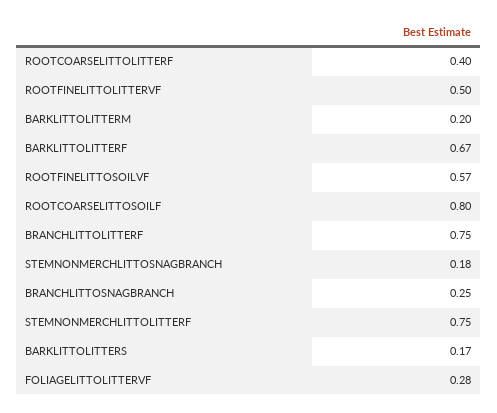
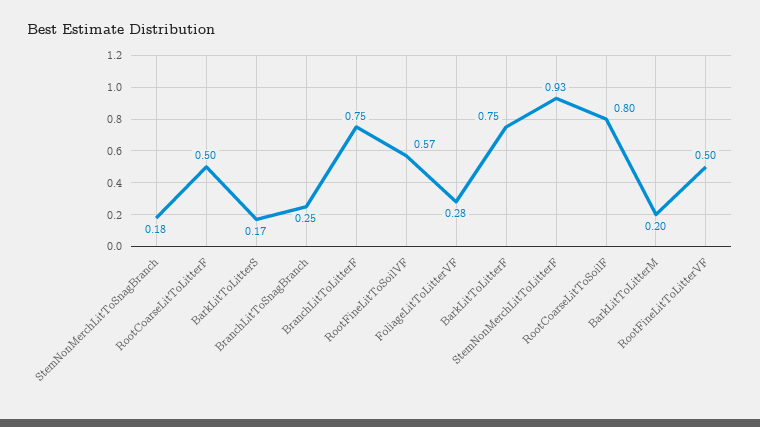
ROOTCOARSELITTOLITTERF: 0.4 -> 0.5
BARKLITTOLITTERF: 0.67 -> 0.75
STEMNONMERCHLITTOLITTERF: 0.75 -> 0.93

